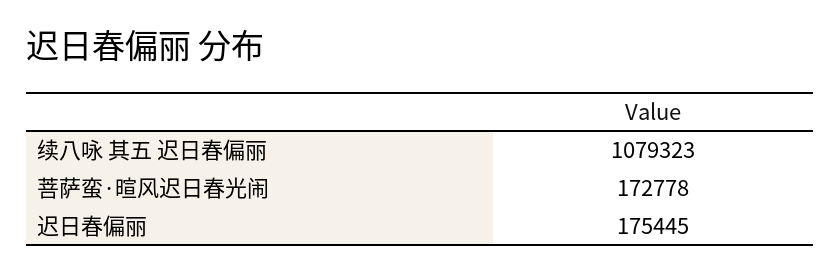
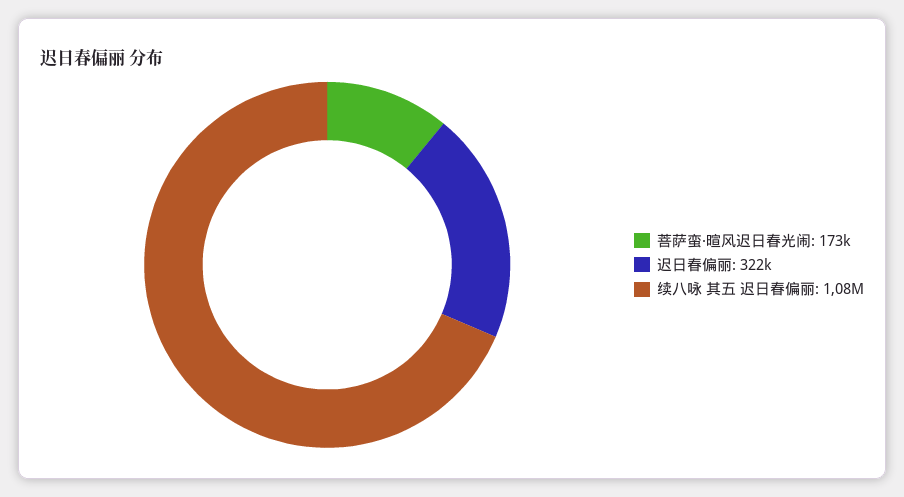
迟日春偏丽: 175445 -> 322000

